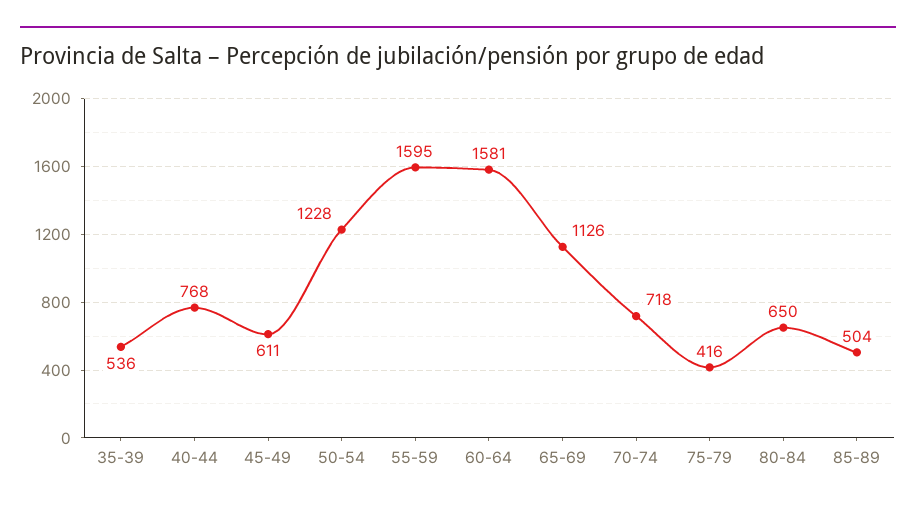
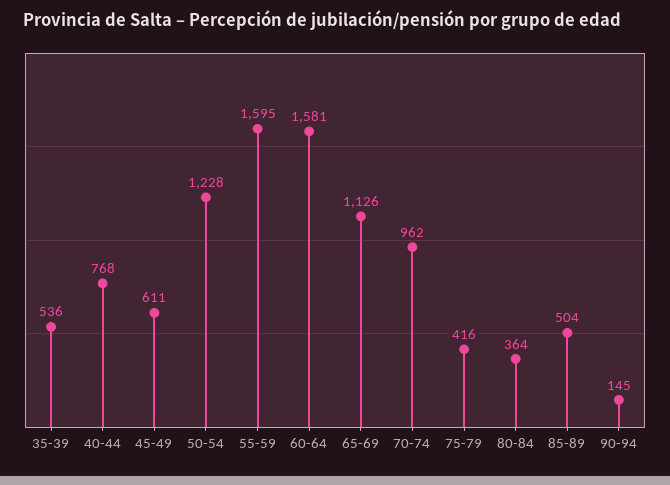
70-74: 718 -> 962
80-84: 650 -> 364
90-94: none -> 145

